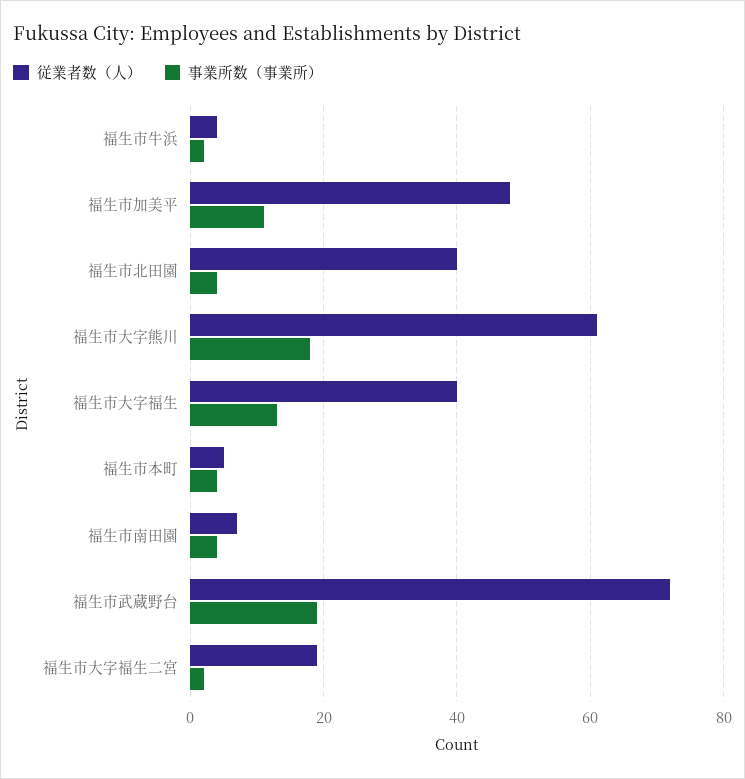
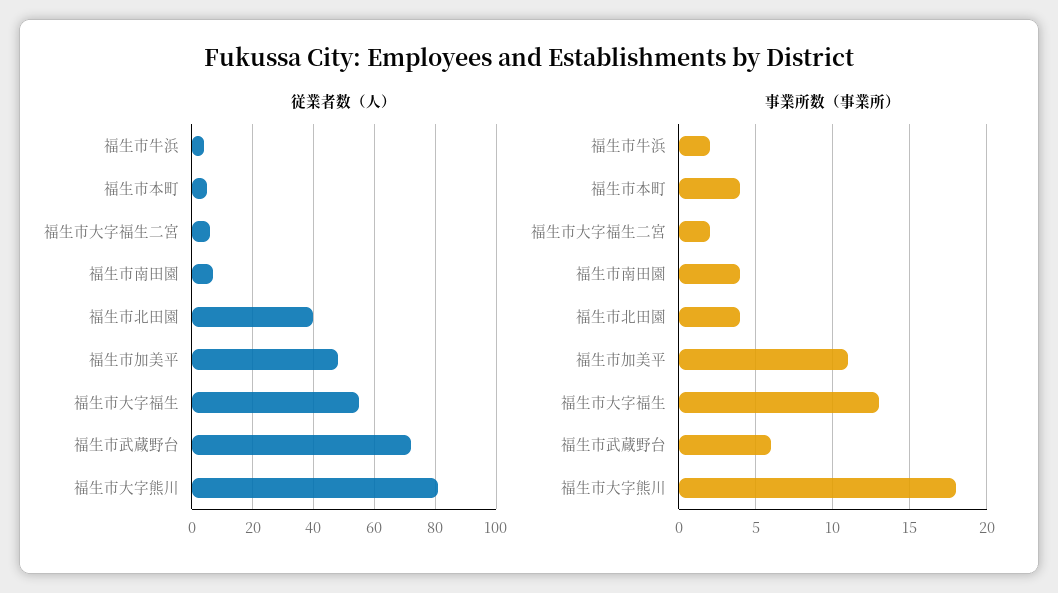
従業者数（人）, 福生市大字熊川: 60 -> 80
従業者数（人）, 福生市大字福生: 40 -> 55
事業所数（事業所）, 福生市武蔵野台: 20 -> 6
従業者数（人）, 福生市大字福生二宮: 20 -> 5

